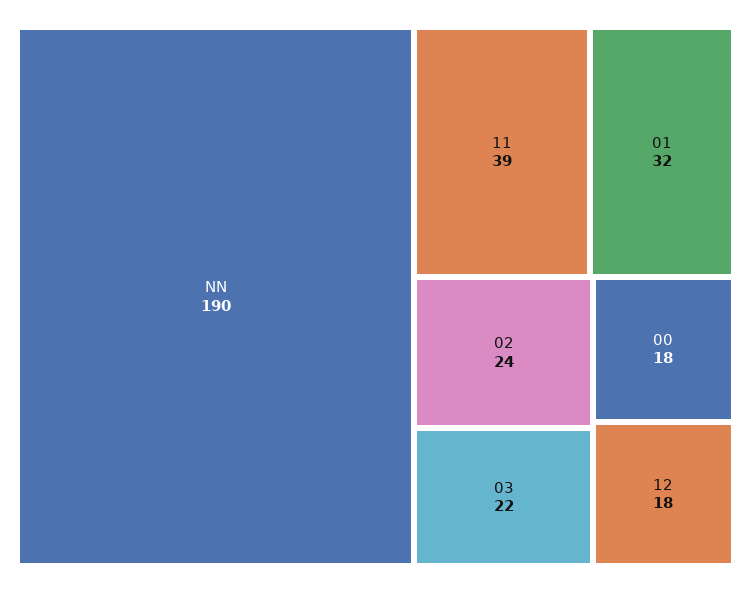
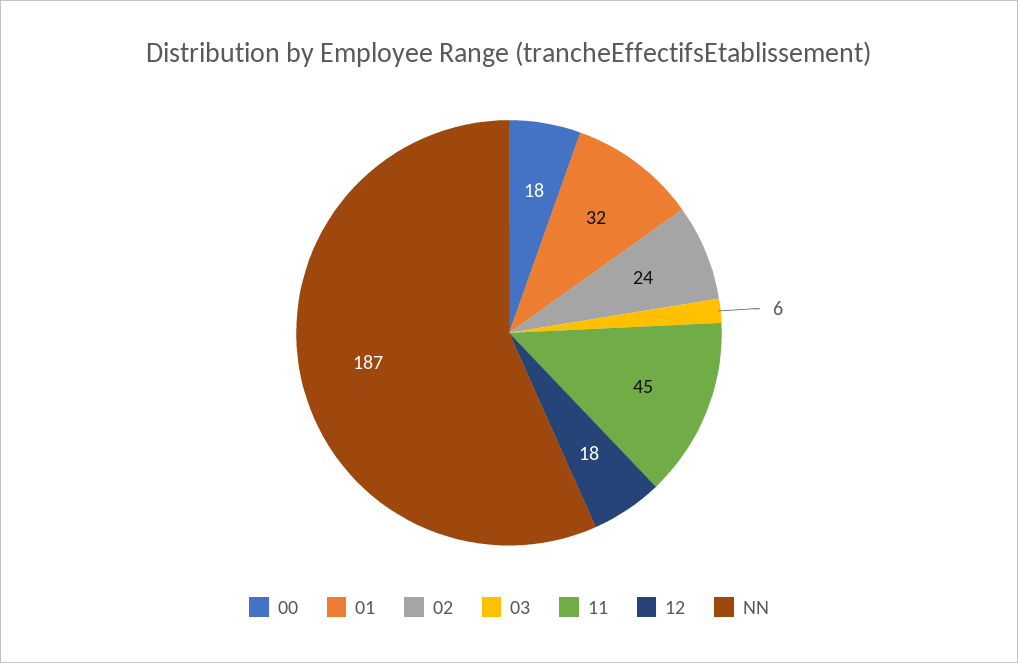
NN: 190 -> 187
11: 39 -> 45
03: 22 -> 6

